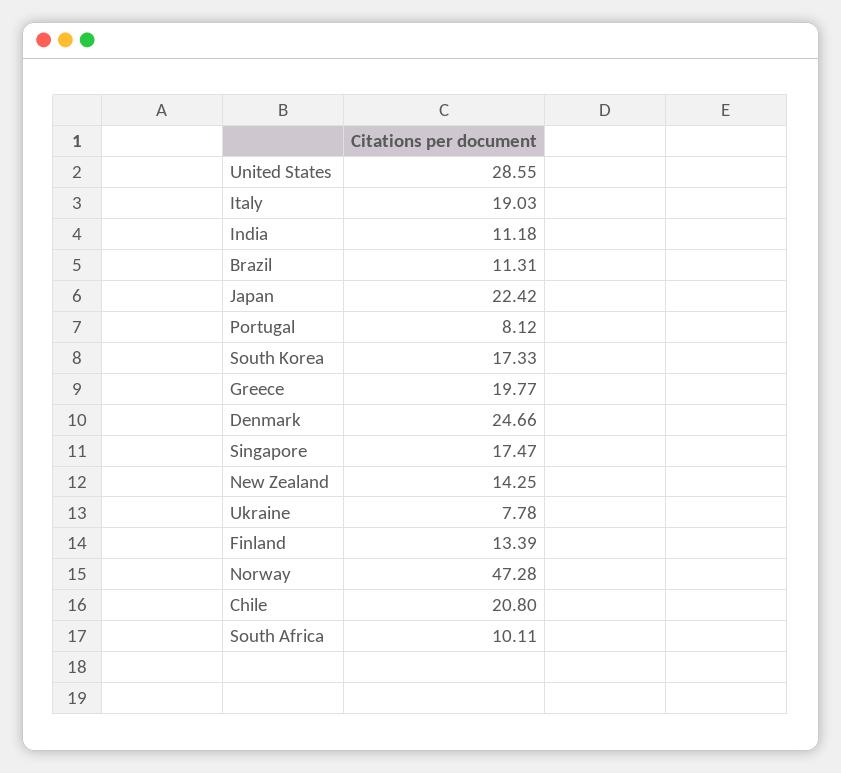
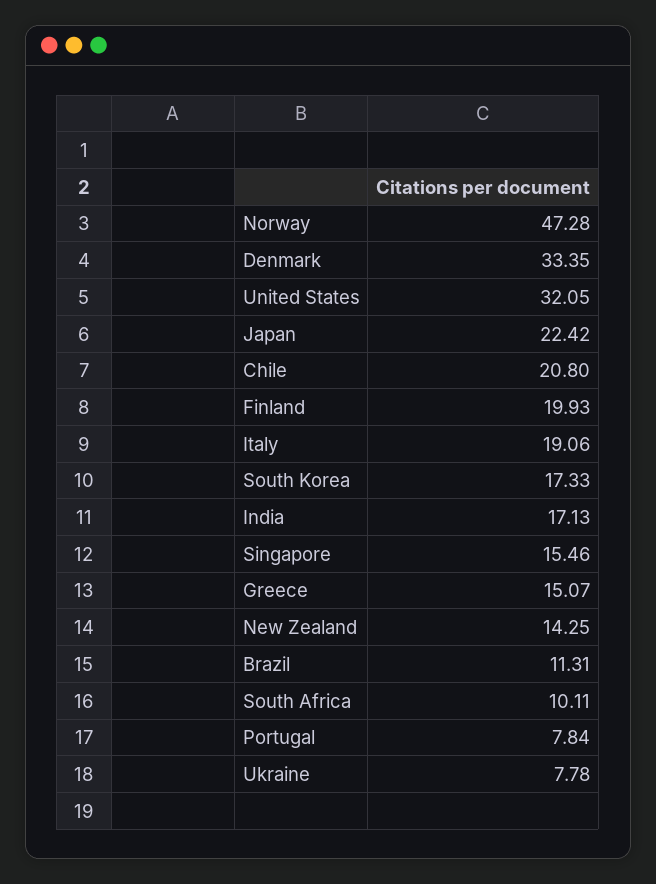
United States: 28.55 -> 32.05
Italy: 19.03 -> 19.06
India: 11.18 -> 17.13
Portugal: 8.12 -> 7.84
Greece: 19.77 -> 15.07
Denmark: 24.66 -> 33.35
Singapore: 17.47 -> 15.46
Finland: 13.39 -> 19.93

